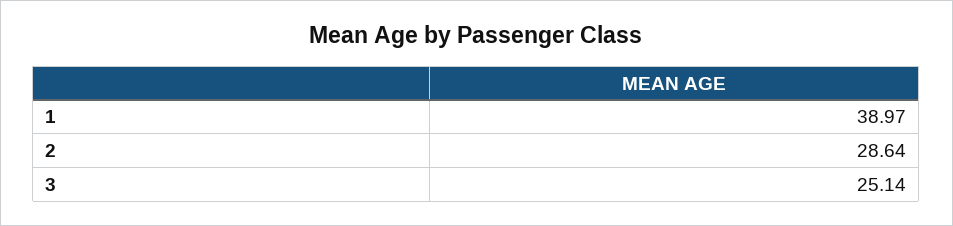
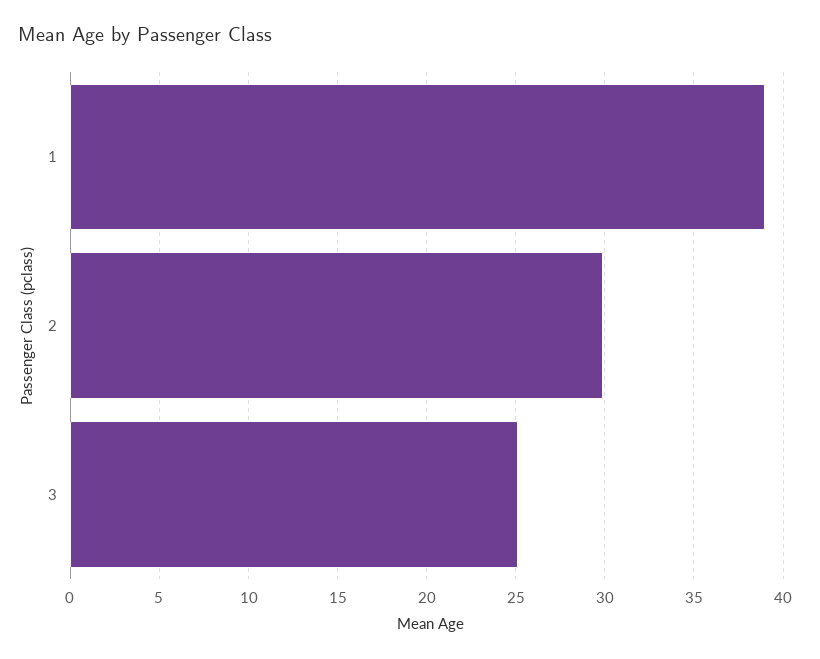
2: 28.64 -> 30

